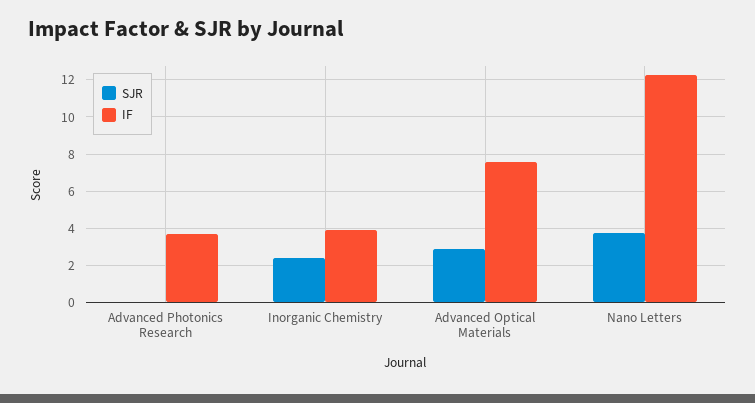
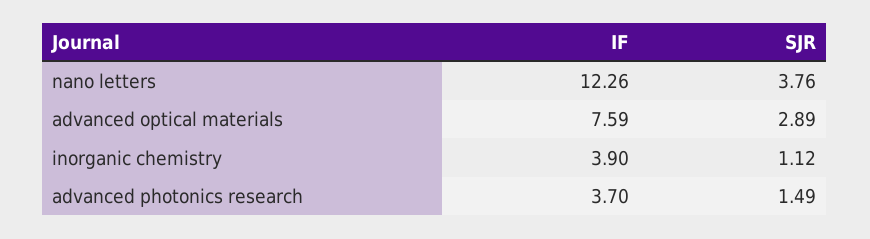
SJR, Advanced Photonics Research: 0 -> 1.49
SJR, Inorganic Chemistry: 2.5 -> 1.12

